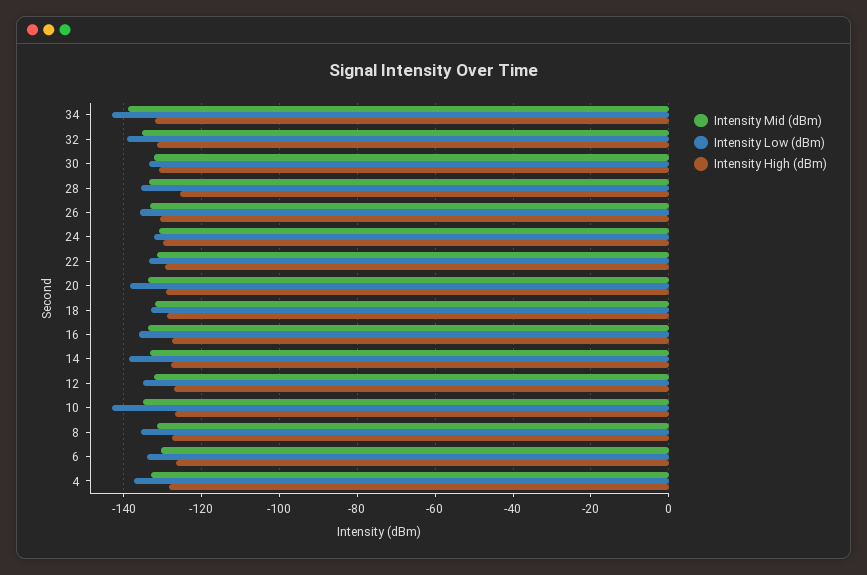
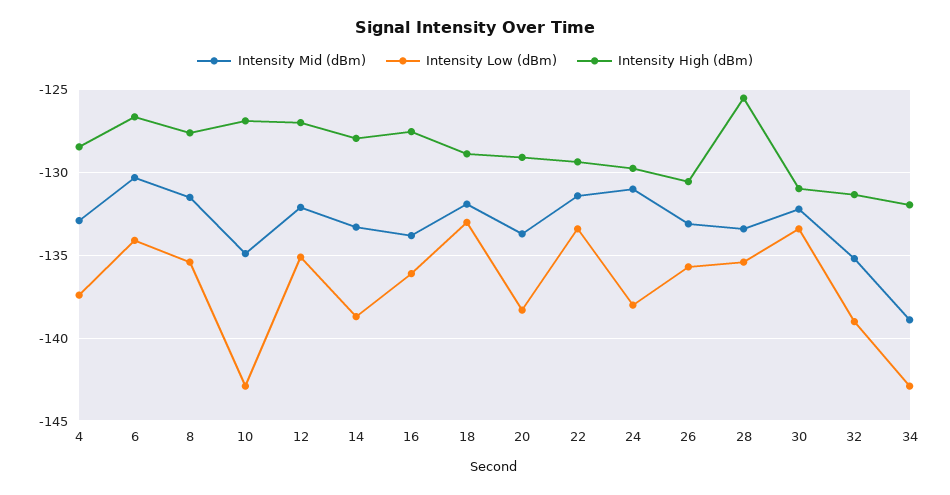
Intensity Low (dBm), 24: -132 -> -138

